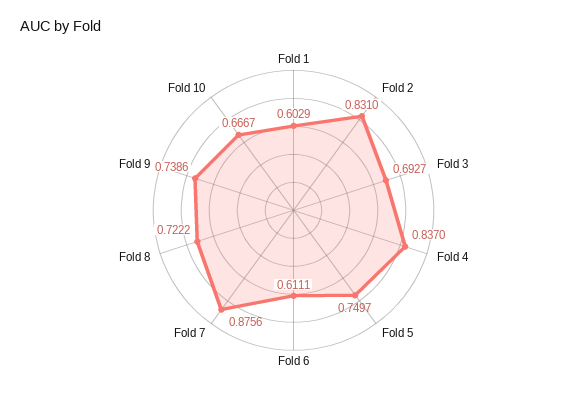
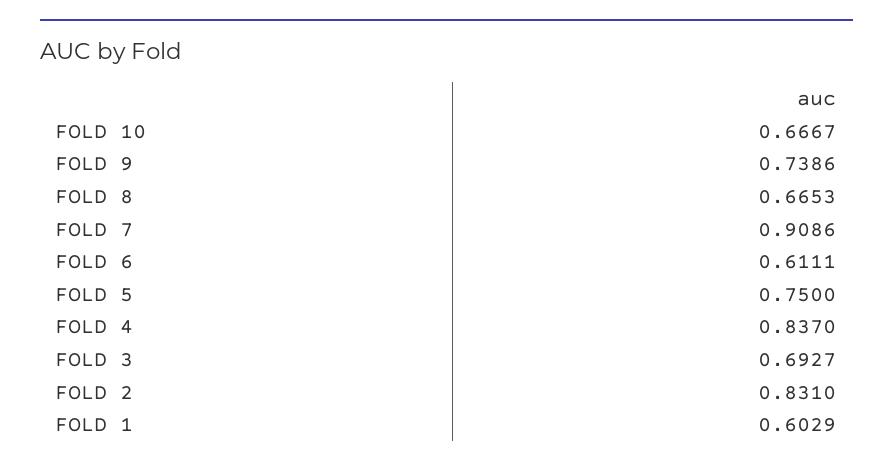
Fold 5: 0.7497 -> 0.75
Fold 7: 0.8756 -> 0.9086
Fold 8: 0.7222 -> 0.6653

